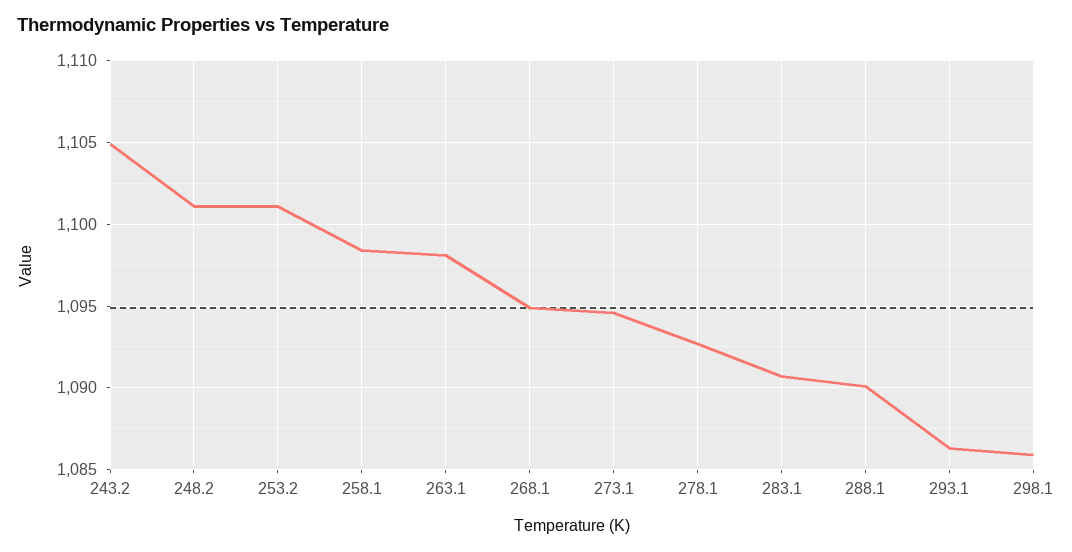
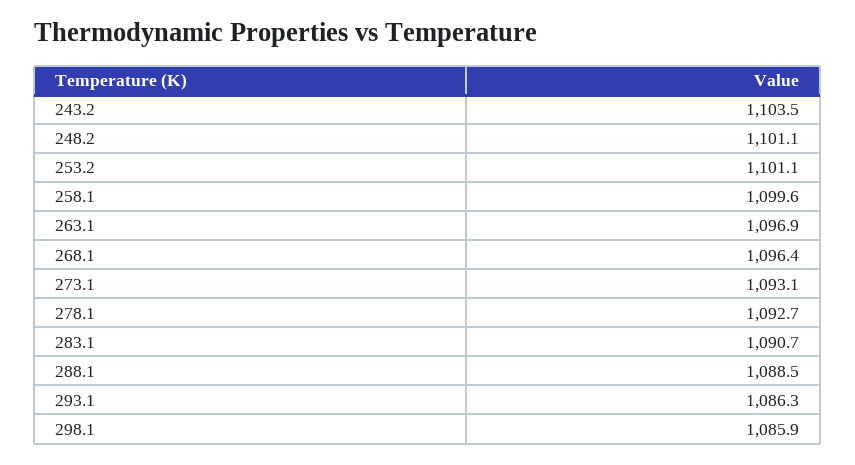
243.2: 1105 -> 1103.5
258.1: 1098.5 -> 1099.6
263.1: 1098 -> 1096.9
268.1: 1095 -> 1096.4
273.1: 1094.5 -> 1093.1
288.1: 1090 -> 1088.5

